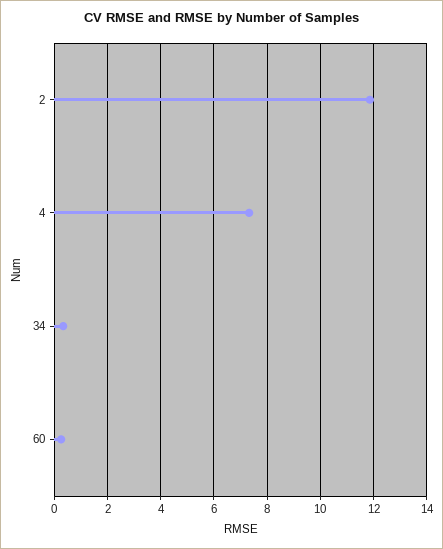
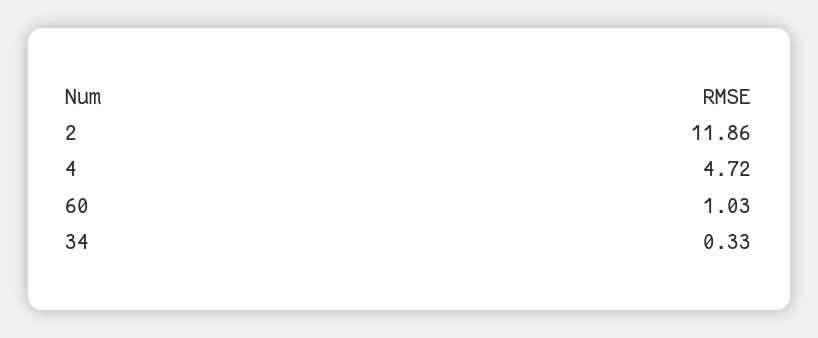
4: 7.25 -> 4.72
60: 0.25 -> 1.03

